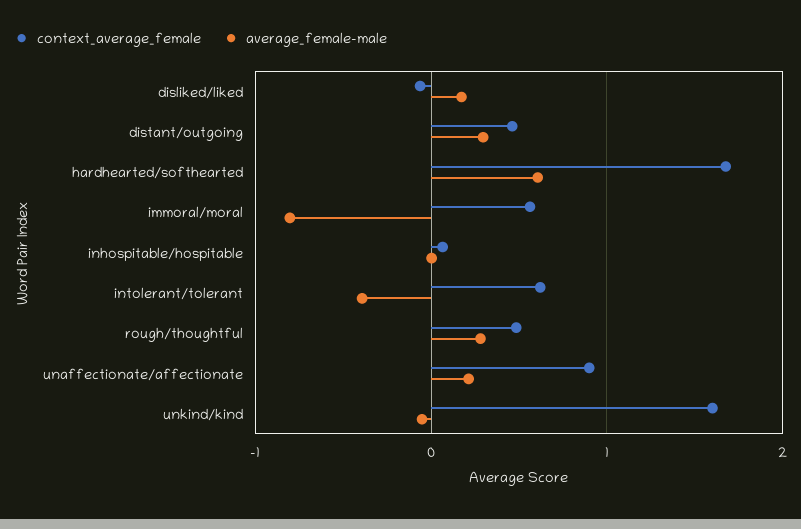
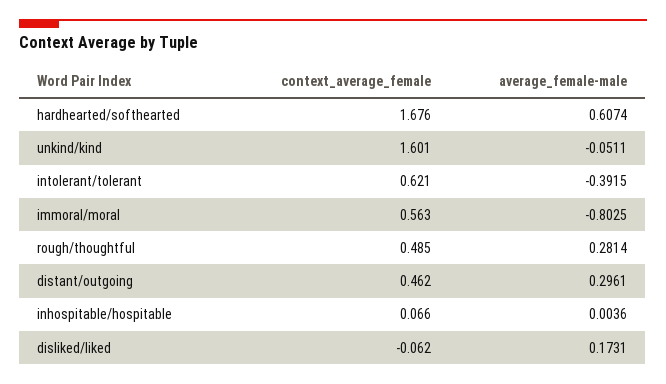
context_average_female, unaffectionate/affectionate: 0.9 -> none
average_female-male, unaffectionate/affectionate: 0.2 -> none

